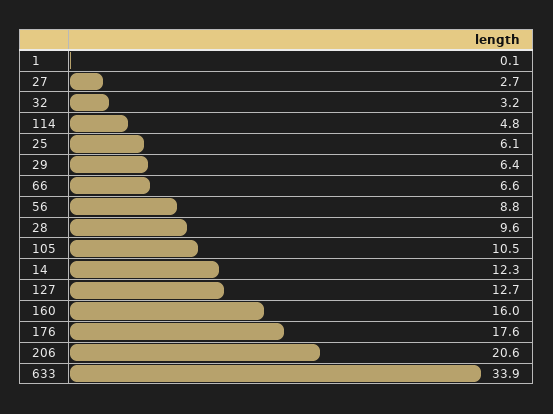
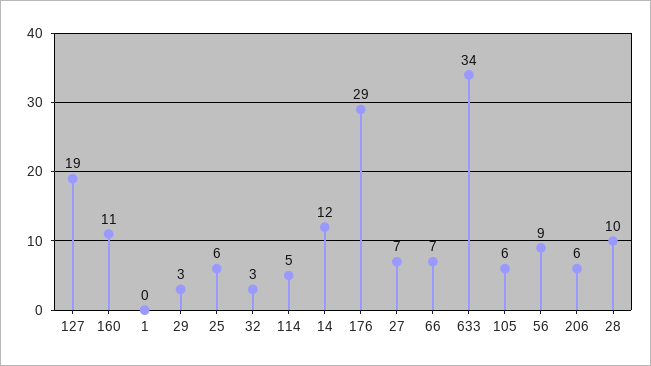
27: 2.7 -> 7
29: 6.4 -> 3
105: 10.5 -> 6
127: 12.7 -> 19
160: 16 -> 11
176: 17.6 -> 29
206: 20.6 -> 6

